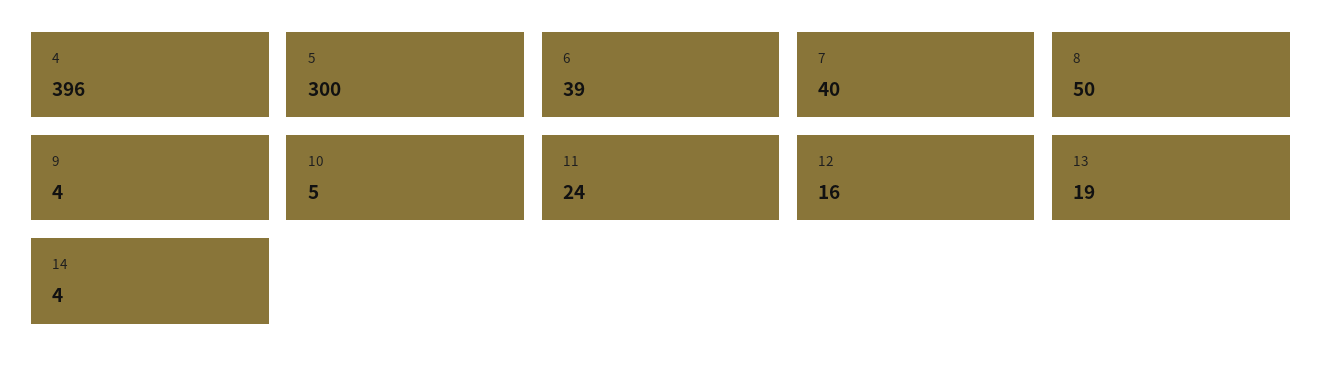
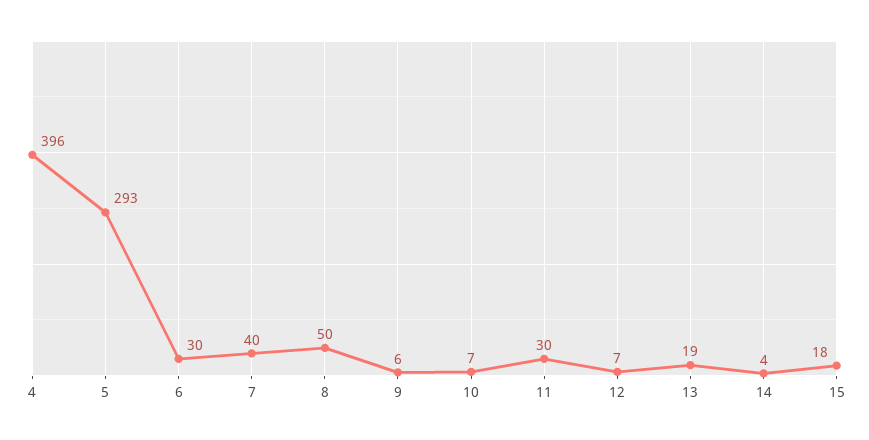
5: 300 -> 293
6: 39 -> 30
9: 4 -> 6
10: 5 -> 7
11: 24 -> 30
12: 16 -> 7
15: none -> 18

